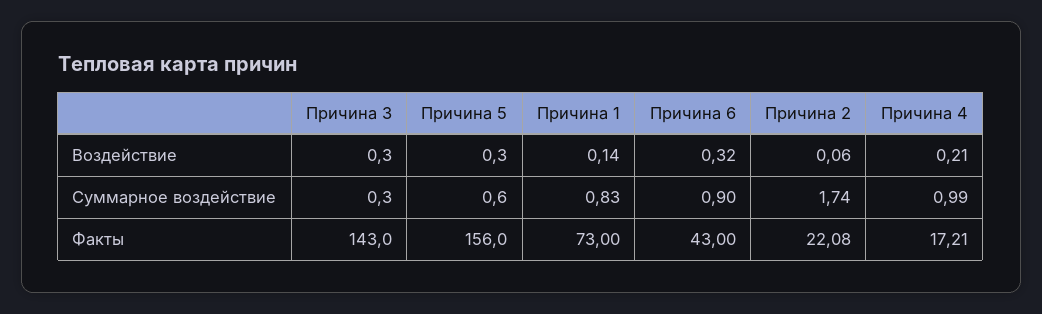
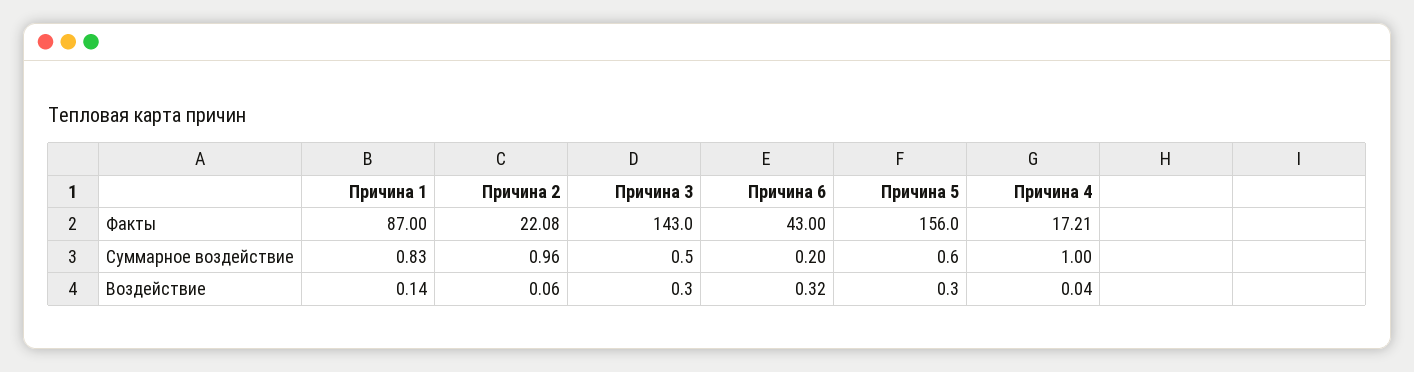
Причина 4, Воздействие: 0.21 -> 0.04
Причина 3, Суммарное воздействие: 0.3 -> 0.5
Причина 6, Суммарное воздействие: 0.9 -> 0.2
Причина 2, Суммарное воздействие: 1.74 -> 0.96
Причина 4, Суммарное воздействие: 0.99 -> 1
Причина 1, Факты: 73 -> 87

